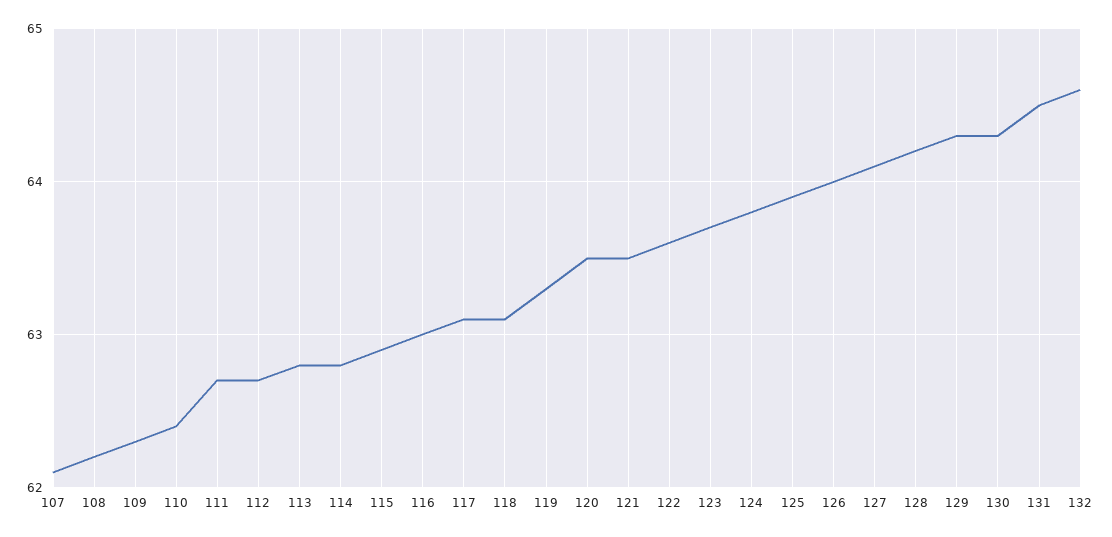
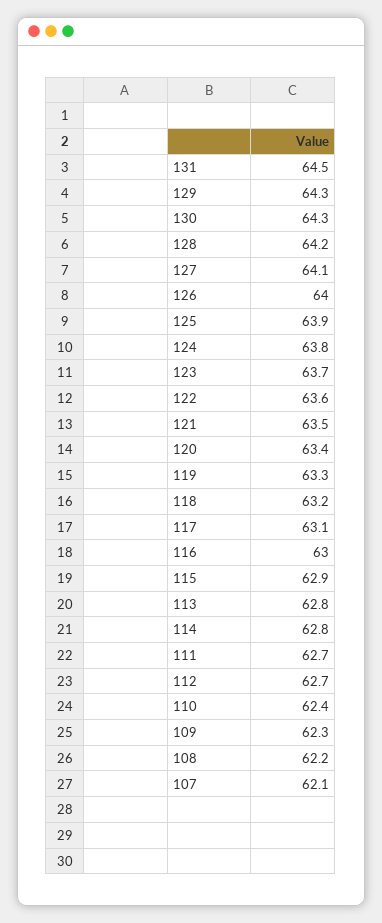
118: 63.1 -> 63.2
120: 63.5 -> 63.4
132: 64.6 -> none

